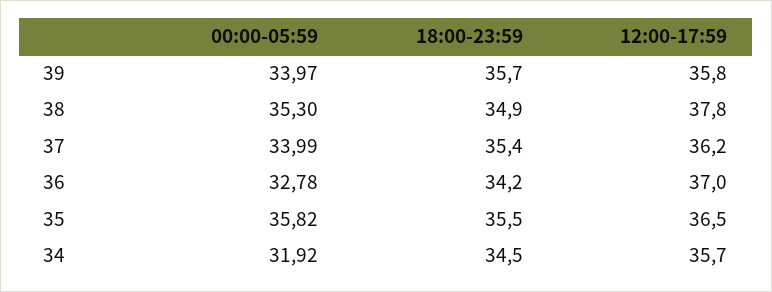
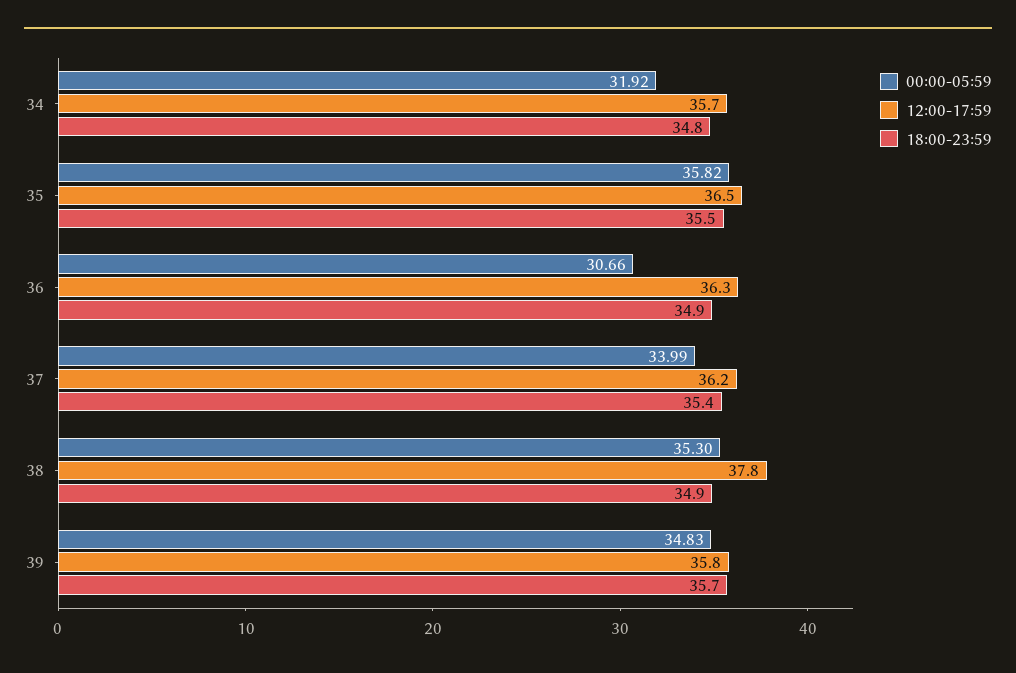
00:00-05:59, 39: 33.97 -> 34.83
00:00-05:59, 36: 32.78 -> 30.66
18:00-23:59, 36: 34.2 -> 34.9
12:00-17:59, 36: 37 -> 36.3
18:00-23:59, 34: 34.5 -> 34.8

